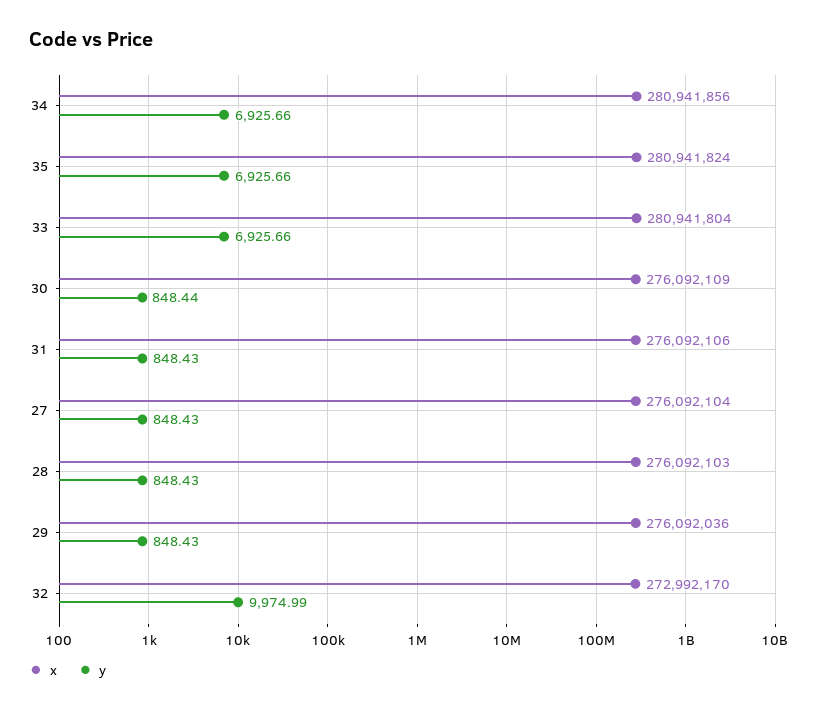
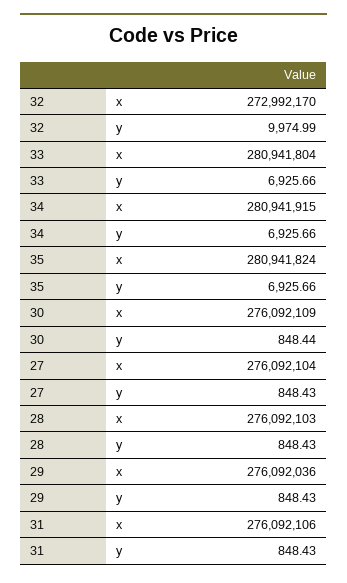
x, 34: 280941856 -> 280941915

